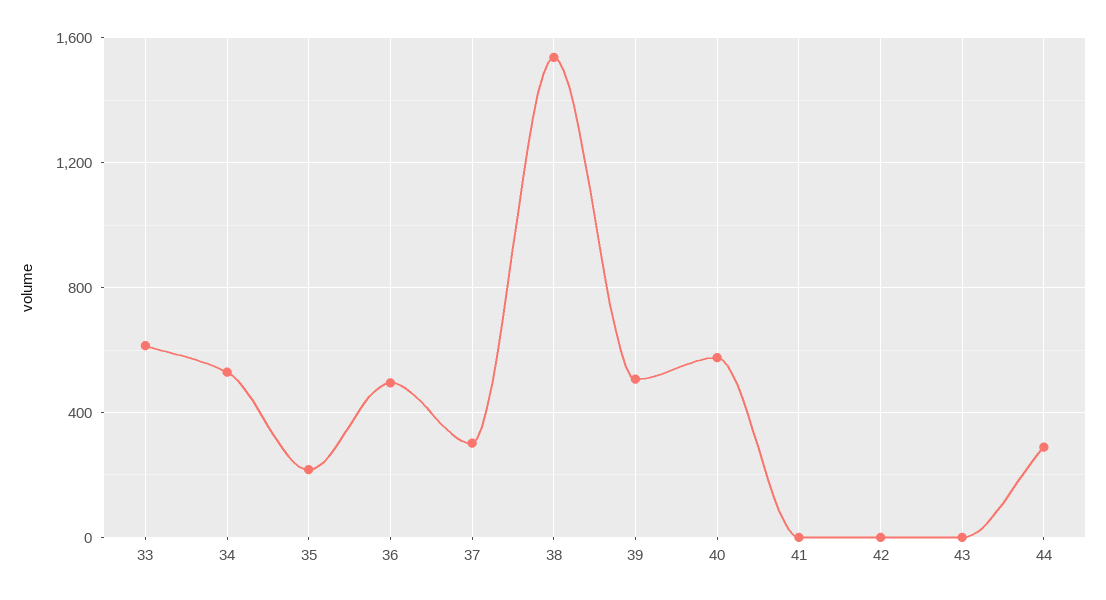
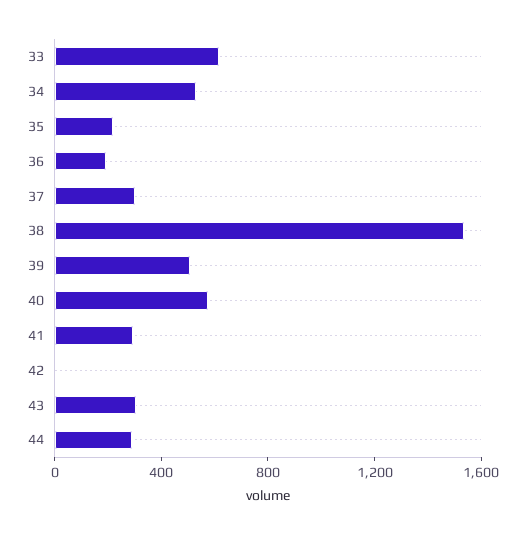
36: 500 -> 200
41: 0 -> 300
43: 0 -> 300

